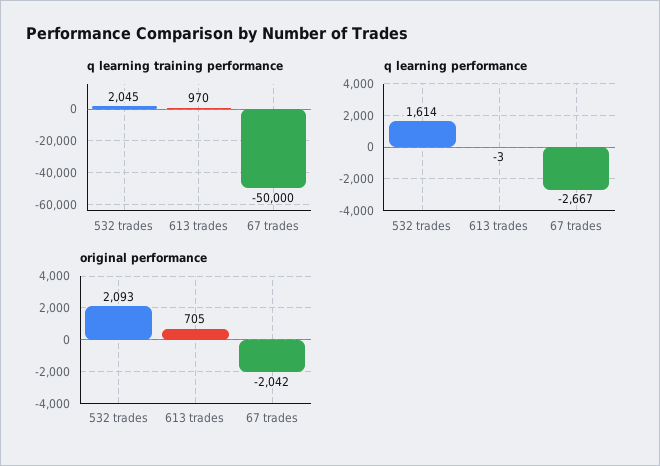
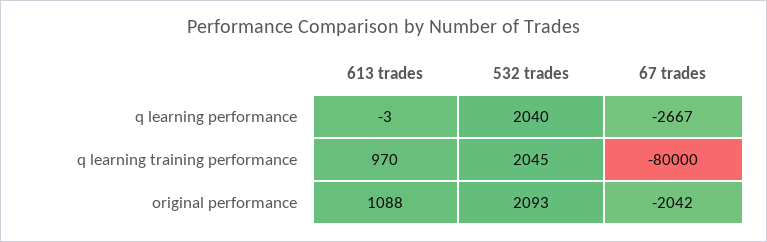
q learning training performance, 67 trades: -50000 -> -80000
q learning performance, 532 trades: 1614 -> 2040
original performance, 613 trades: 705 -> 1088

